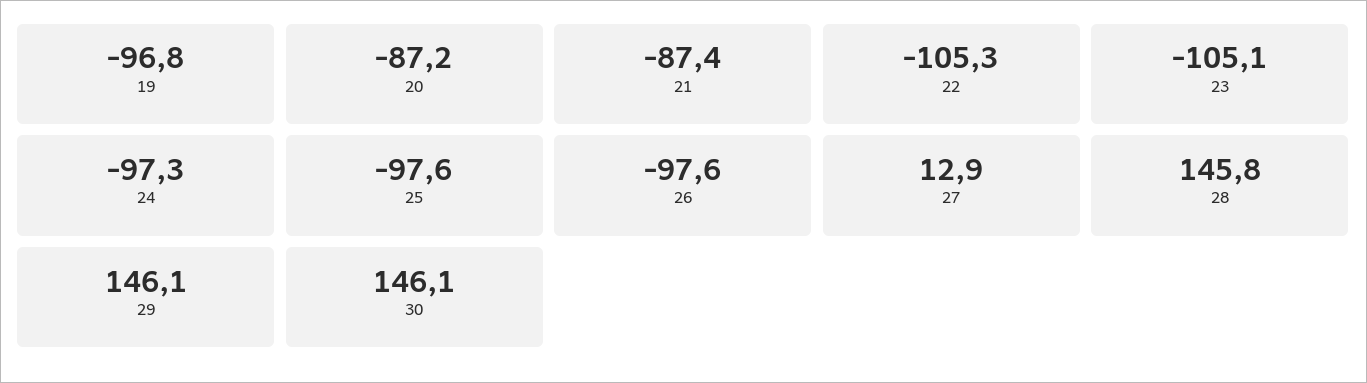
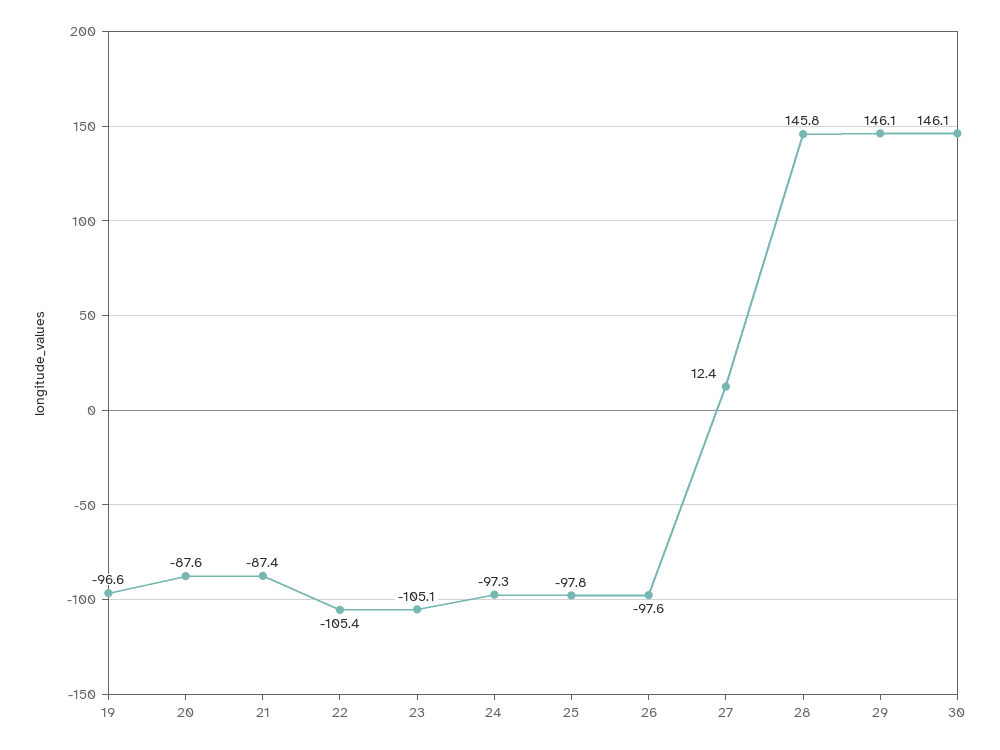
19: -96.8 -> -96.6
20: -87.2 -> -87.6
22: -105.3 -> -105.4
25: -97.6 -> -97.8
27: 12.9 -> 12.4

